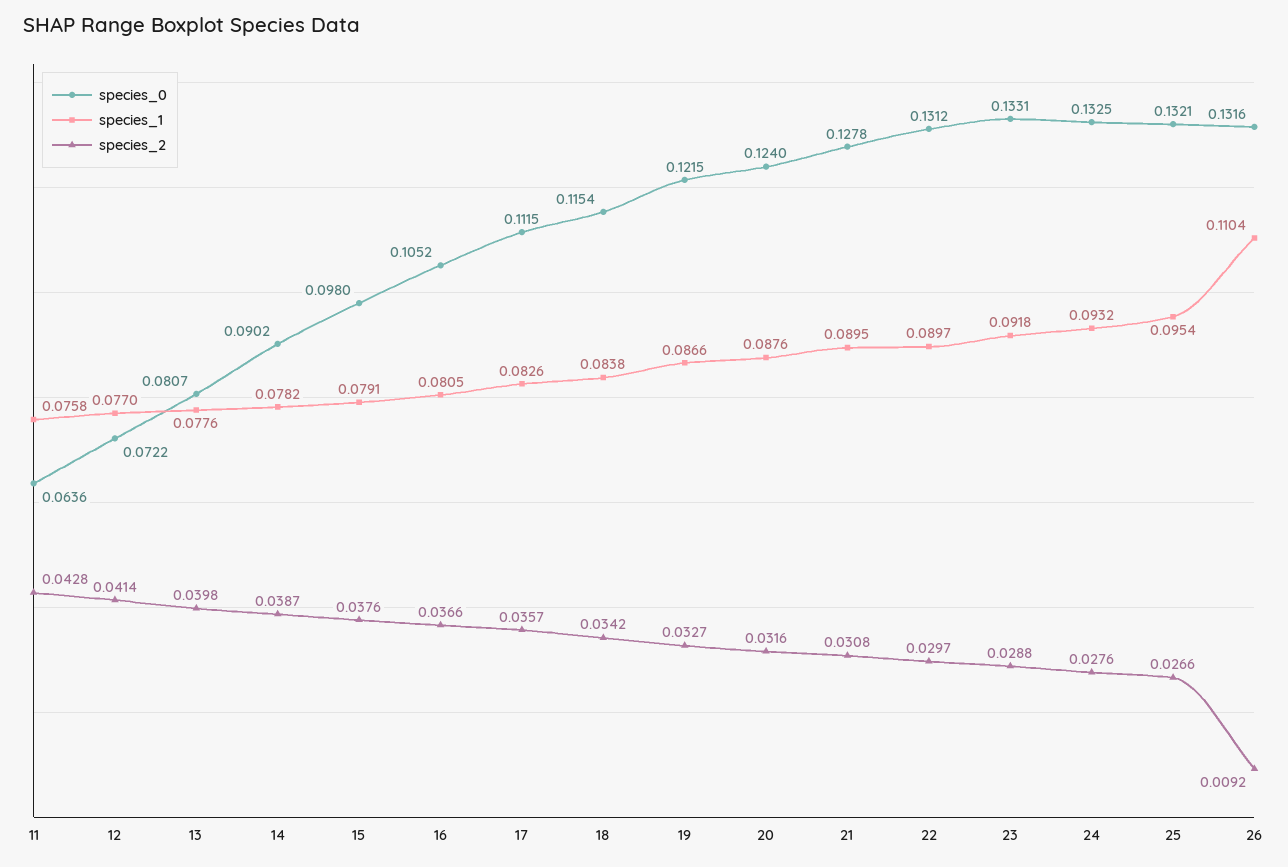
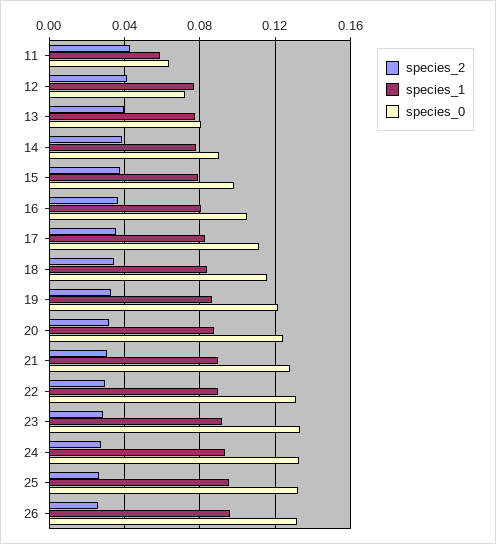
species_1, 11: 0.0758 -> 0.06
species_1, 26: 0.1104 -> 0.095
species_2, 26: 0.0092 -> 0.025

